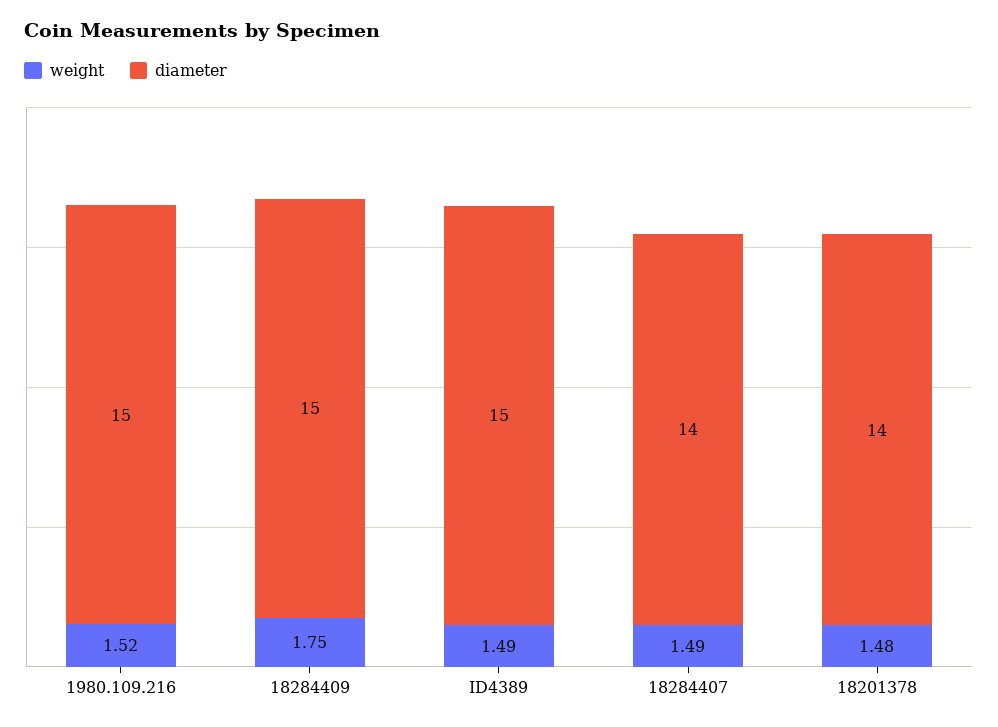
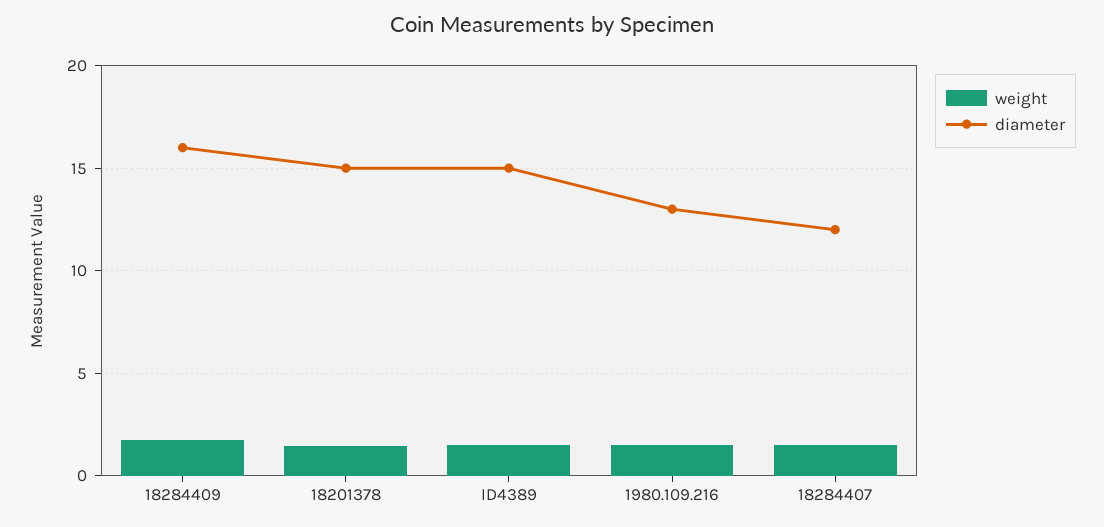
diameter, 1980.109.216: 15 -> 13
diameter, 18284409: 15 -> 16
diameter, 18284407: 14 -> 12
diameter, 18201378: 14 -> 15

